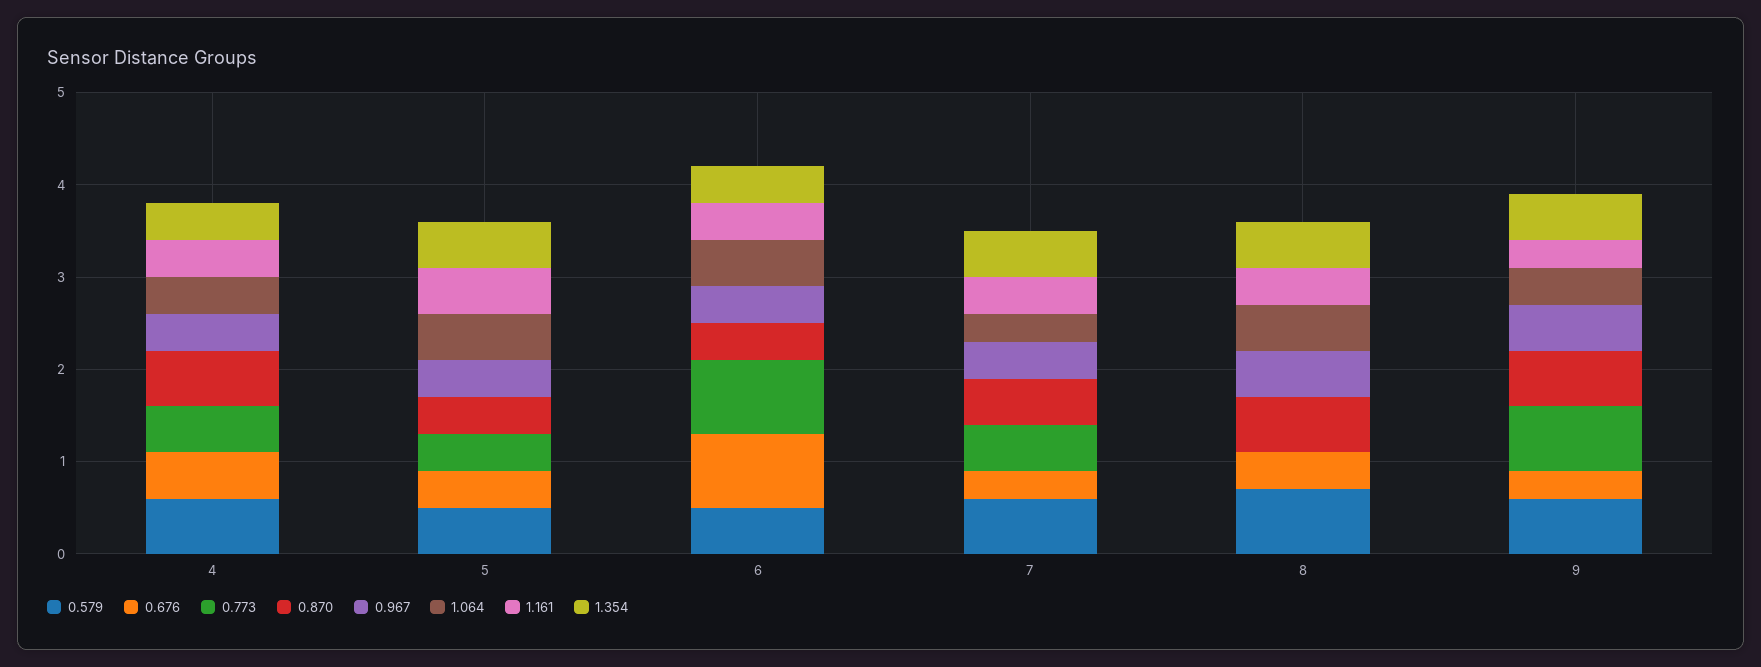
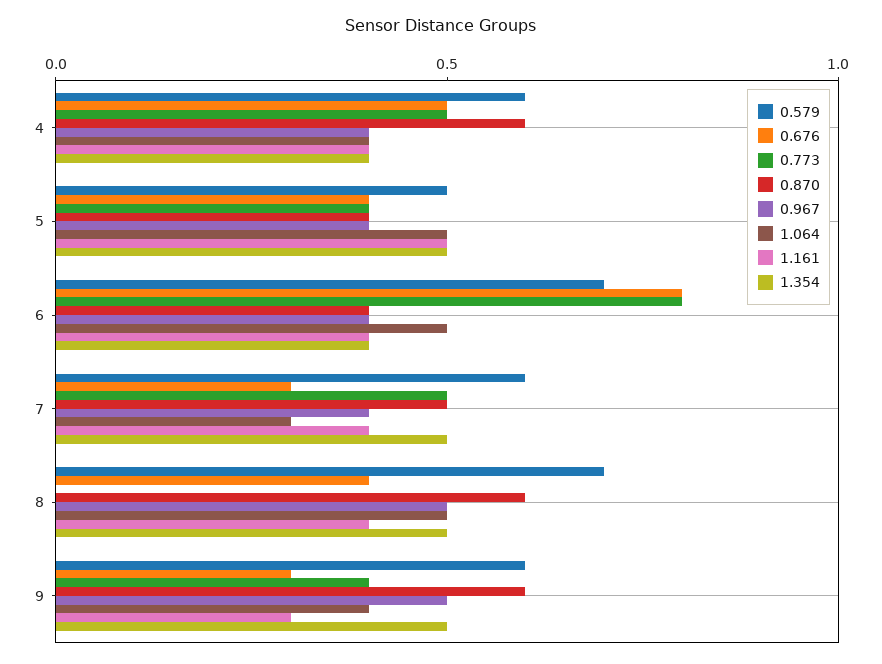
0.579, 6: 0.5 -> 0.7
0.773, 9: 0.7 -> 0.4

